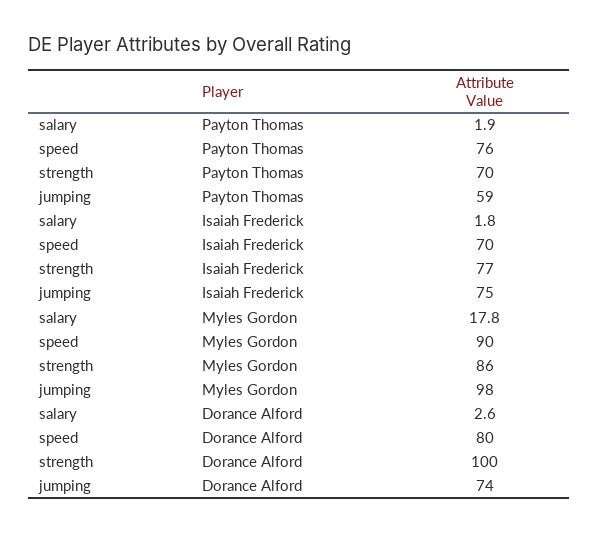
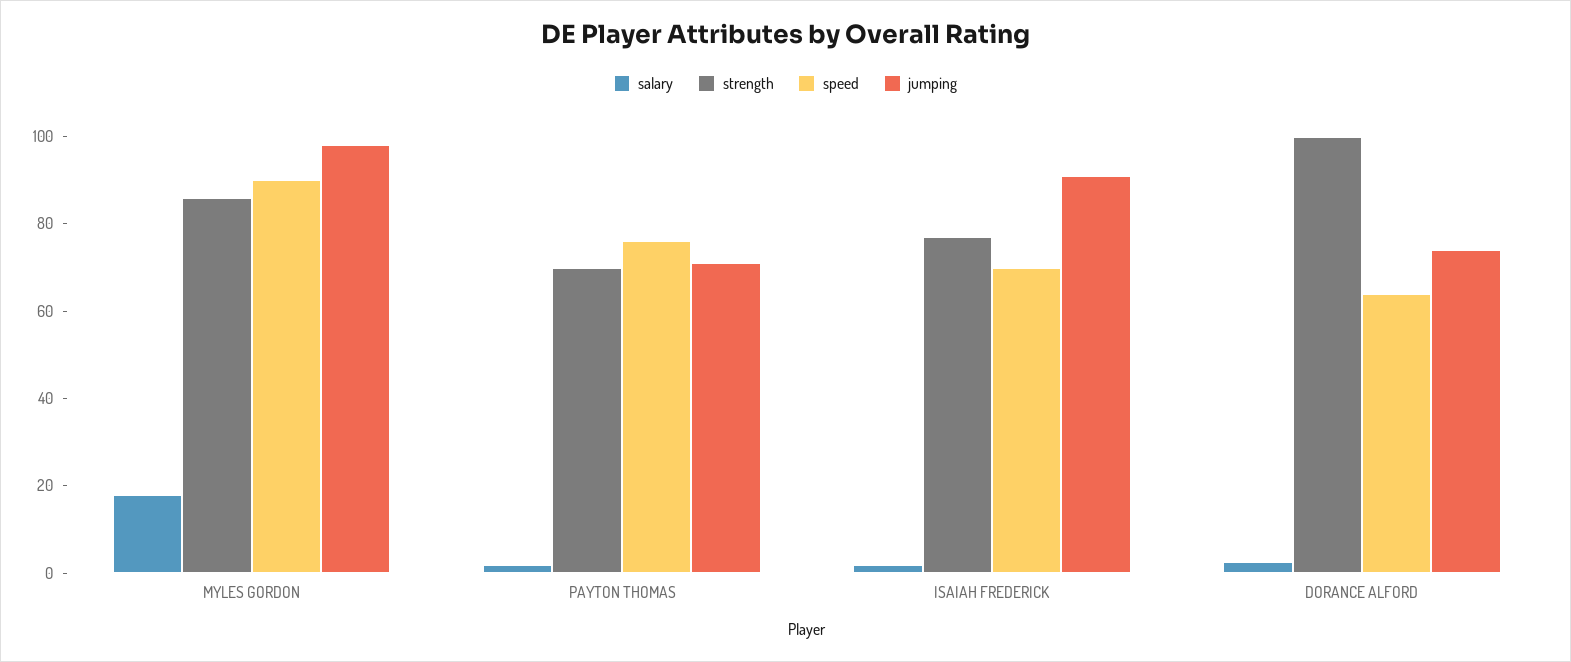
jumping, Payton Thomas: 59 -> 70
jumping, Isaiah Frederick: 75 -> 90
speed, Dorance Alford: 80 -> 65

